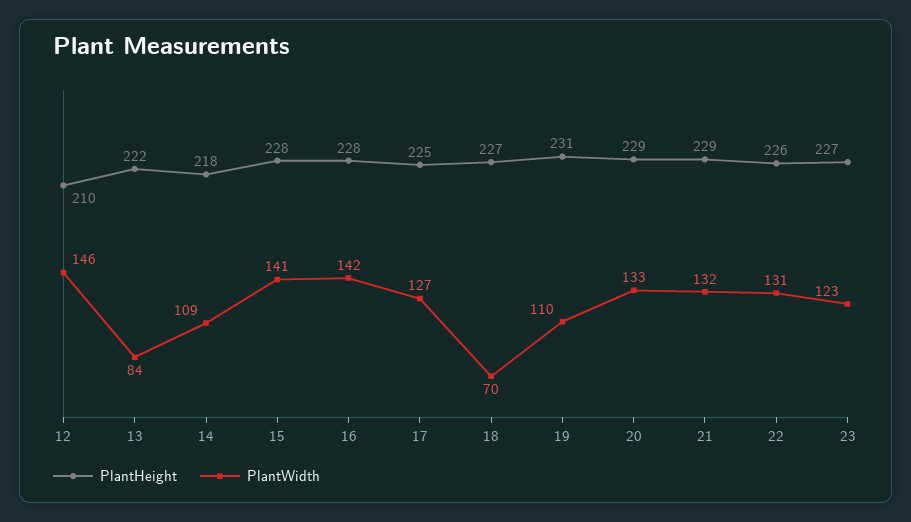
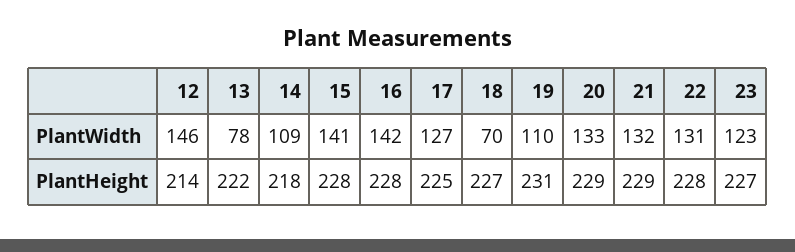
PlantHeight, 12: 210 -> 214
PlantWidth, 13: 84 -> 78
PlantHeight, 22: 226 -> 228

